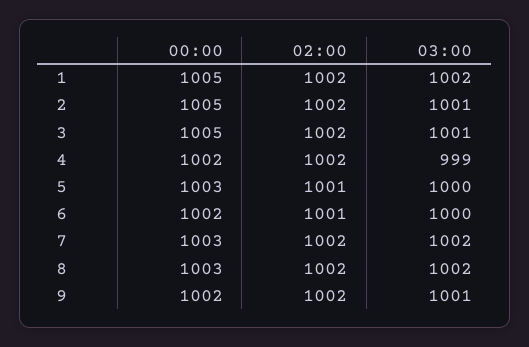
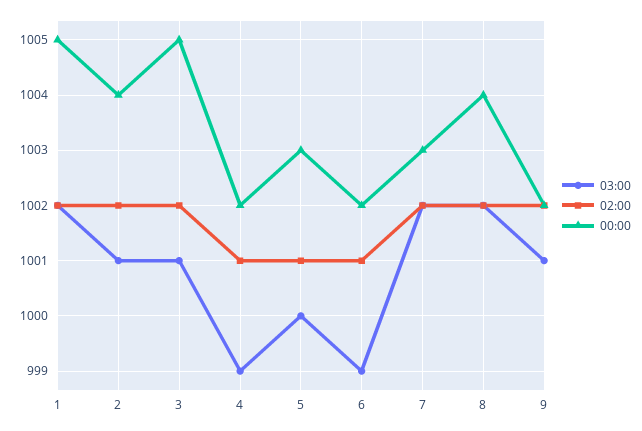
00:00, 2: 1005 -> 1004
02:00, 4: 1002 -> 1001
03:00, 6: 1000 -> 999
00:00, 8: 1003 -> 1004

